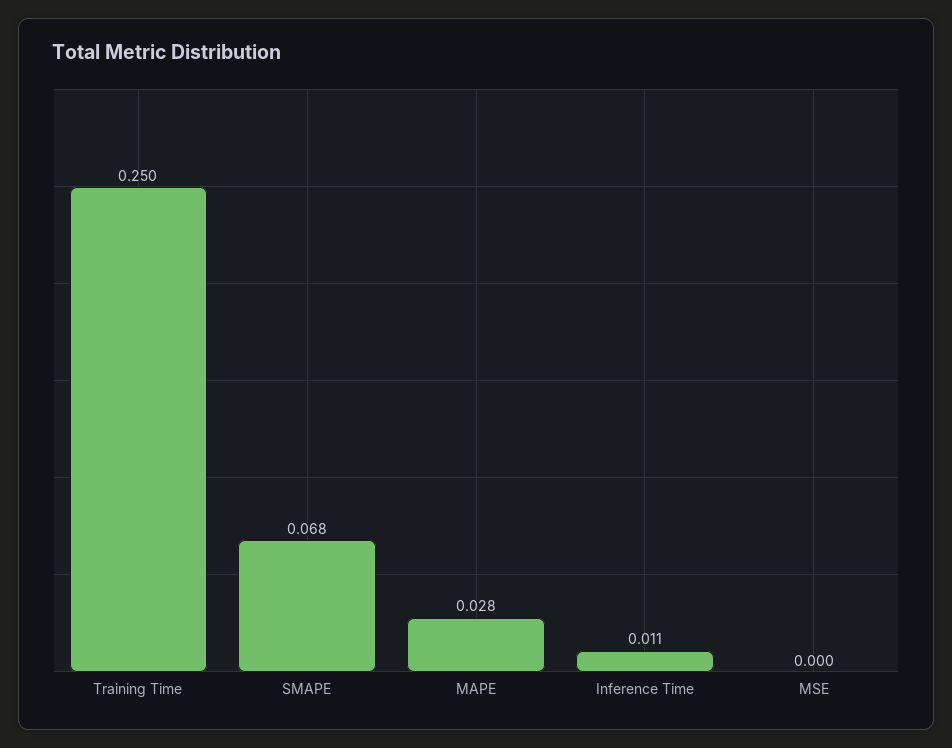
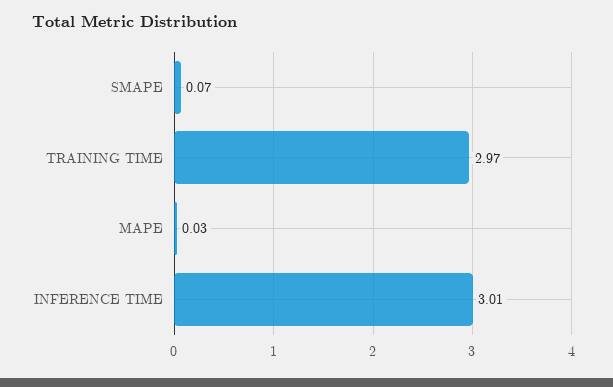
Training Time: 0.25 -> 2.97
Inference Time: 0.011 -> 3.01
MSE: 0 -> none

